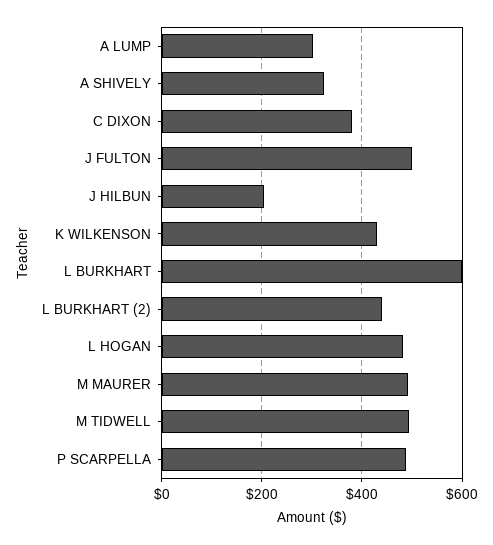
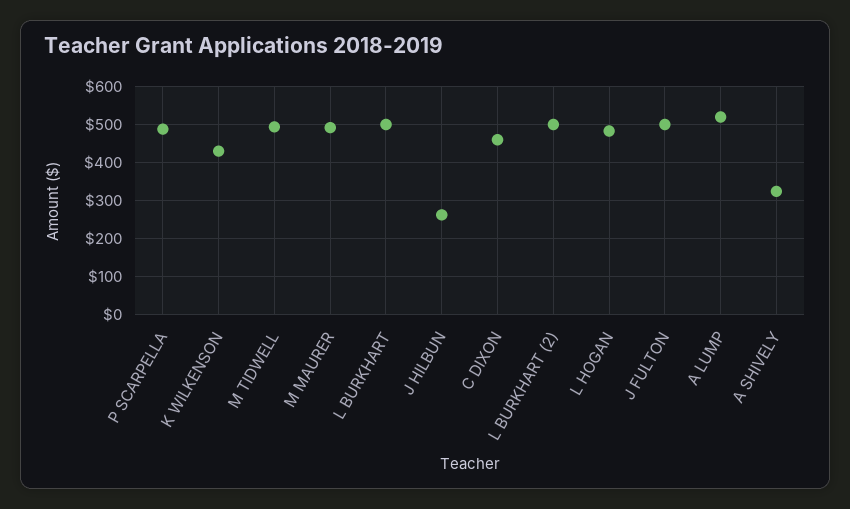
A LUMP: 300 -> 520
C DIXON: 380 -> 460
J HILBUN: 200 -> 260
L BURKHART: 600 -> 500
L BURKHART (2): 440 -> 500

